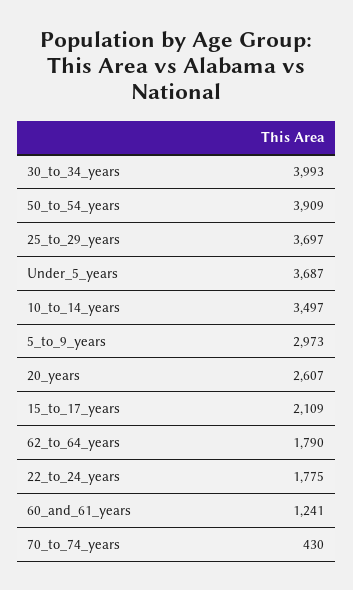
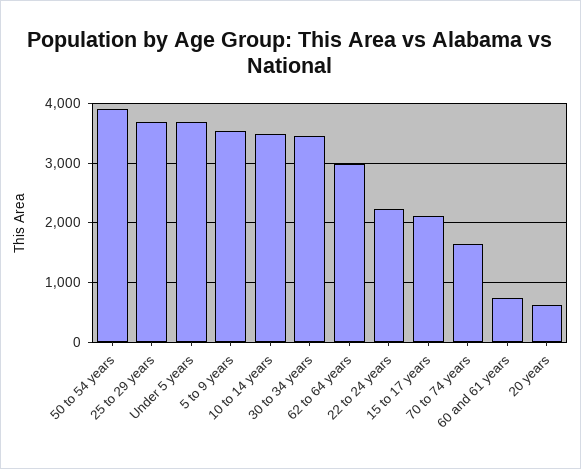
30_to_34_years: 3993 -> 3400
5_to_9_years: 2973 -> 3600
20_years: 2607 -> 600
62_to_64_years: 1790 -> 3000
22_to_24_years: 1775 -> 2200
60_and_61_years: 1241 -> 800
70_to_74_years: 430 -> 1600

